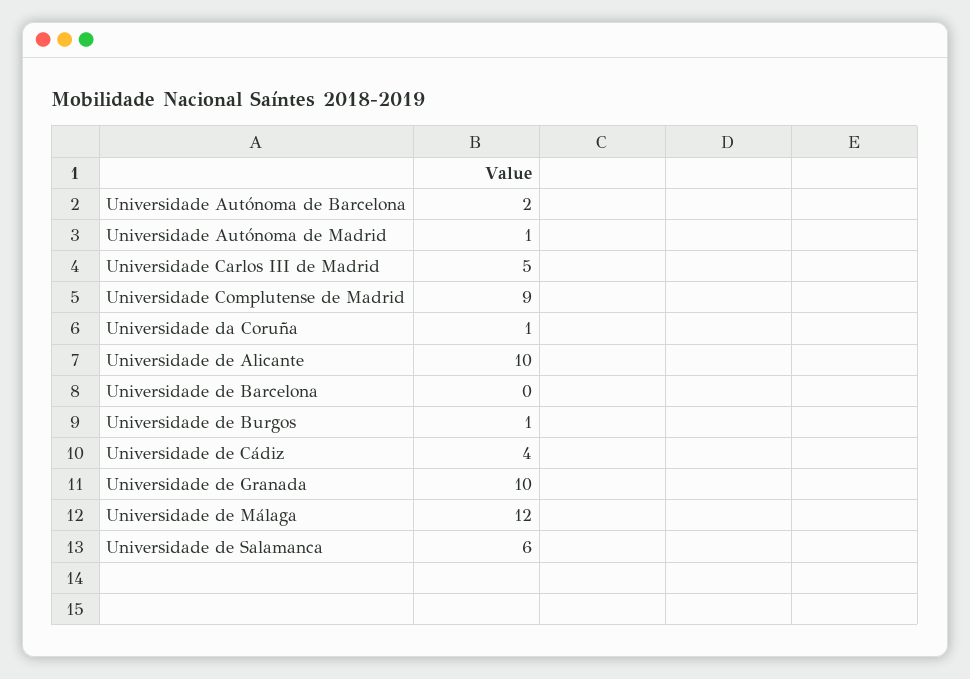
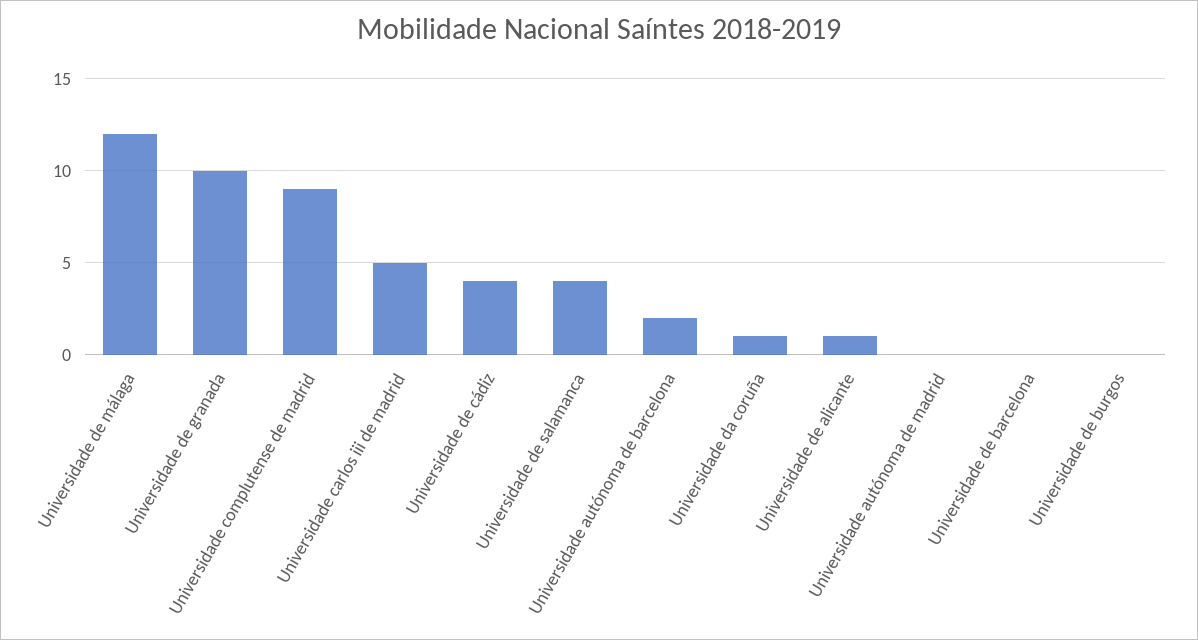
Universidade Autónoma de Madrid: 1 -> 0
Universidade de Alicante: 10 -> 1
Universidade de Burgos: 1 -> 0
Universidade de Salamanca: 6 -> 4

